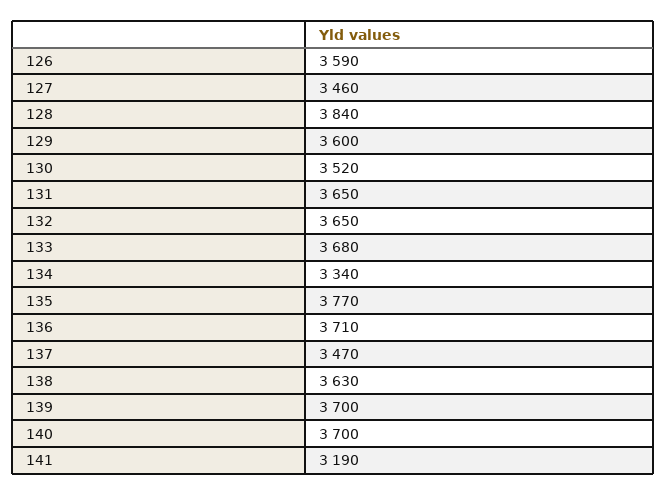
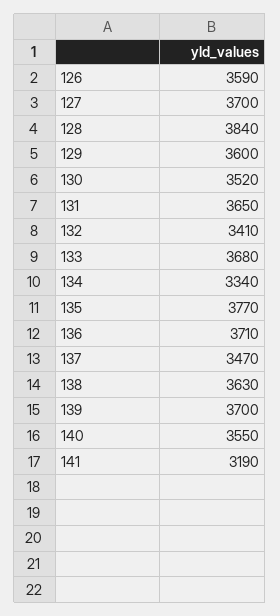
127: 3460 -> 3700
132: 3650 -> 3410
140: 3700 -> 3550

